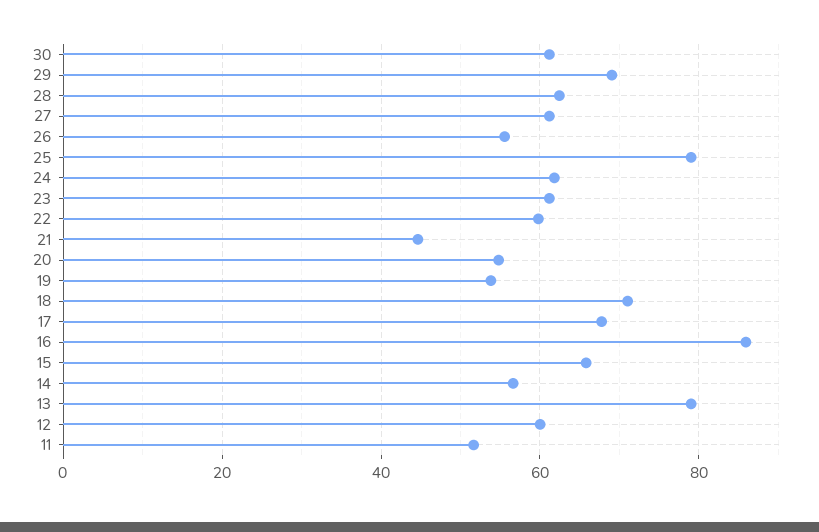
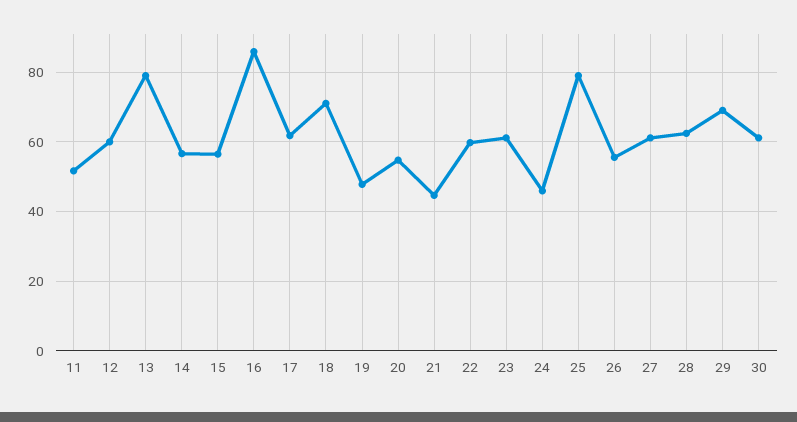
24: 62 -> 46
19: 54 -> 48
17: 68 -> 62
15: 66 -> 56

